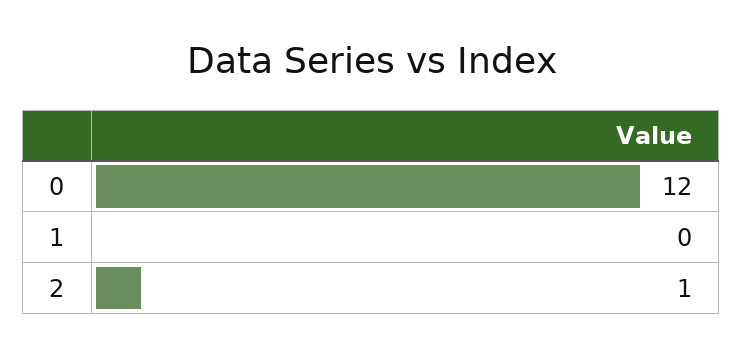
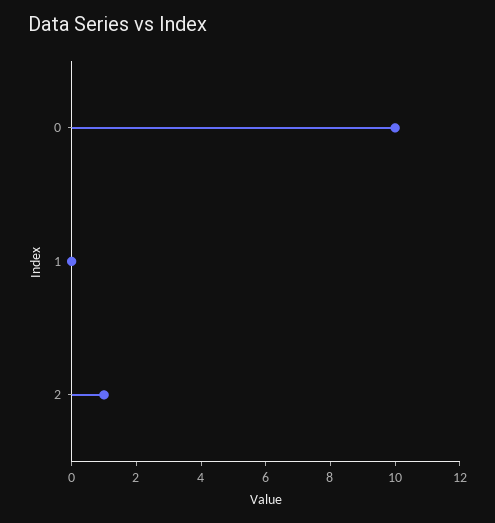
0: 12 -> 10

